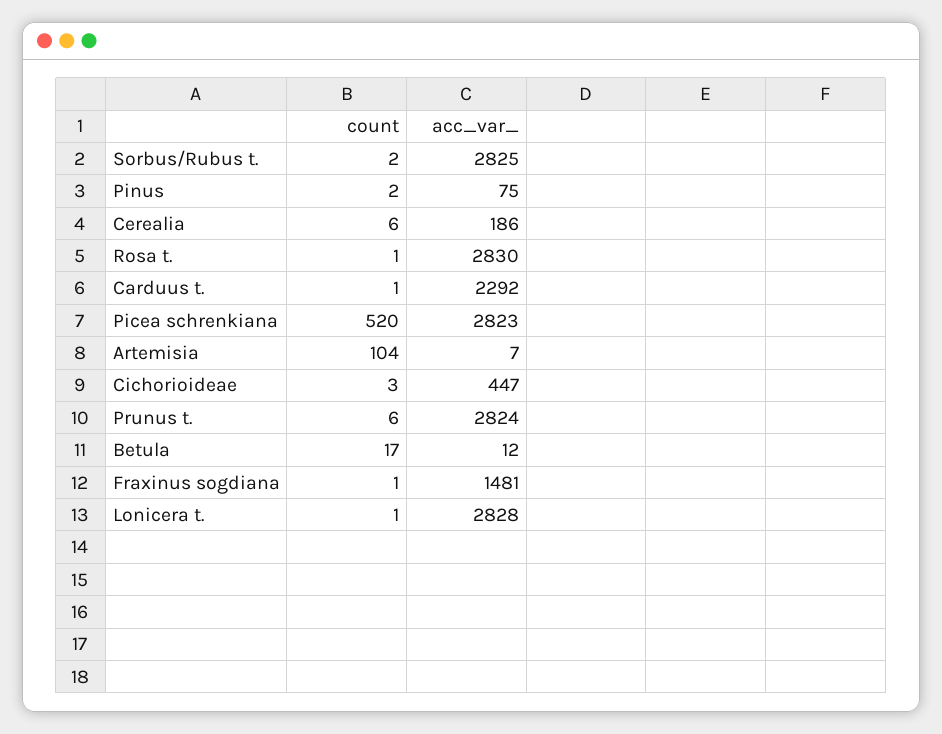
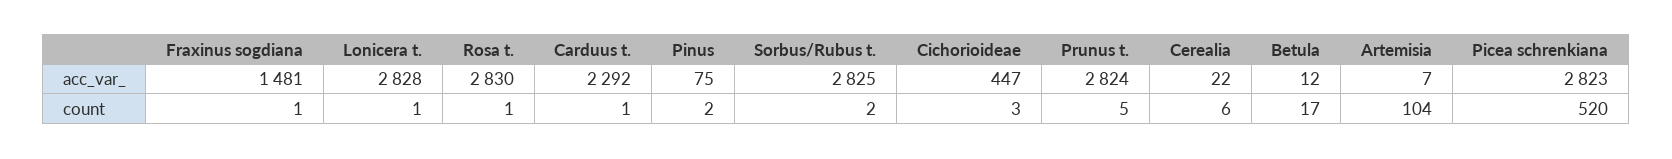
acc_var_, Cerealia: 186 -> 22
count, Prunus t.: 6 -> 5

